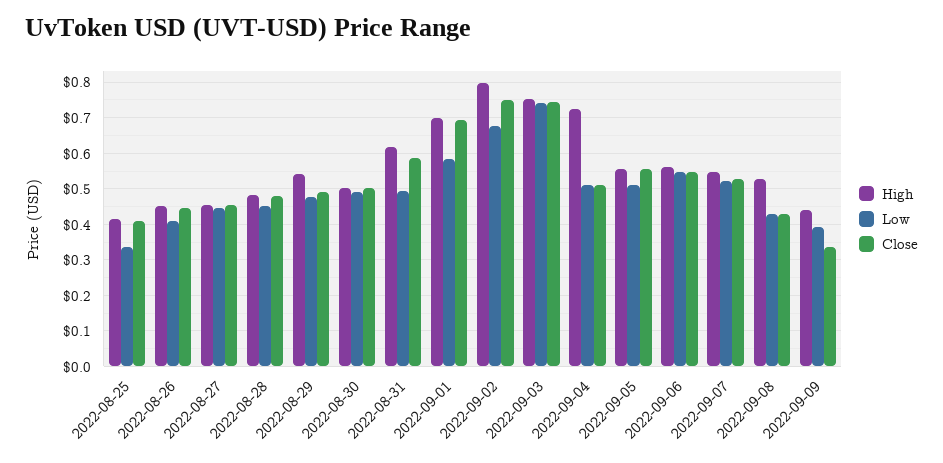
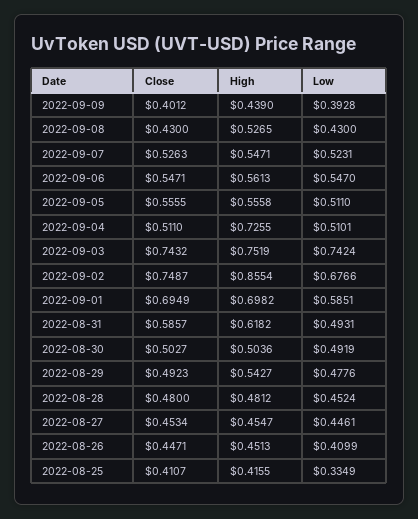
High, 2022-09-02: 0.8 -> 0.8554
Close, 2022-09-09: 0.34 -> 0.4012

